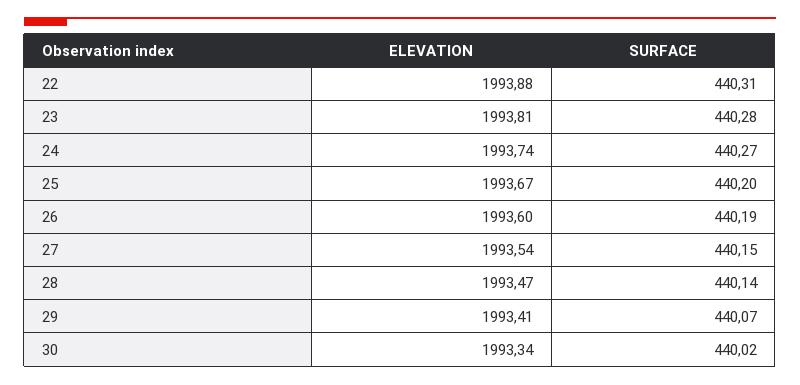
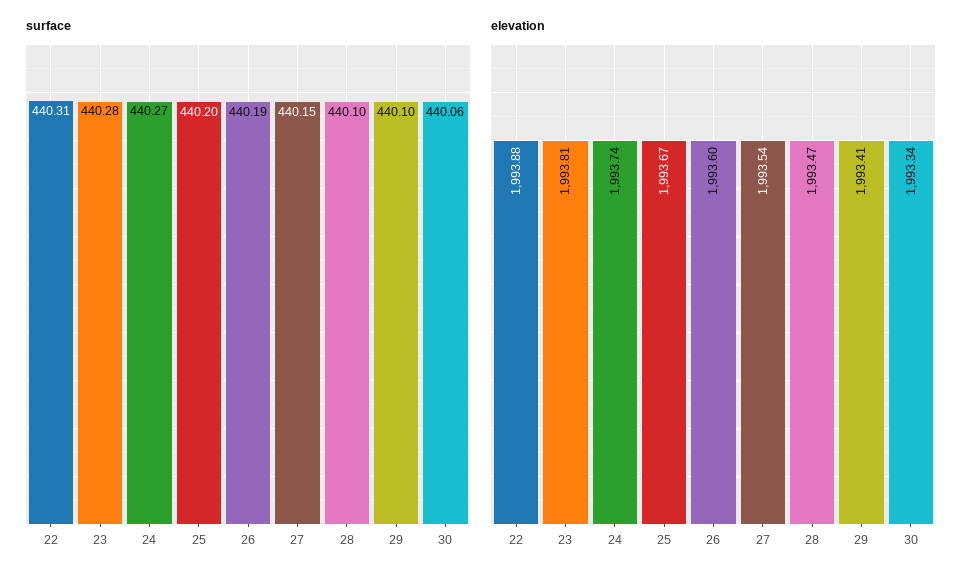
SURFACE, 28: 440.14 -> 440.1
SURFACE, 29: 440.07 -> 440.1
SURFACE, 30: 440.02 -> 440.06

